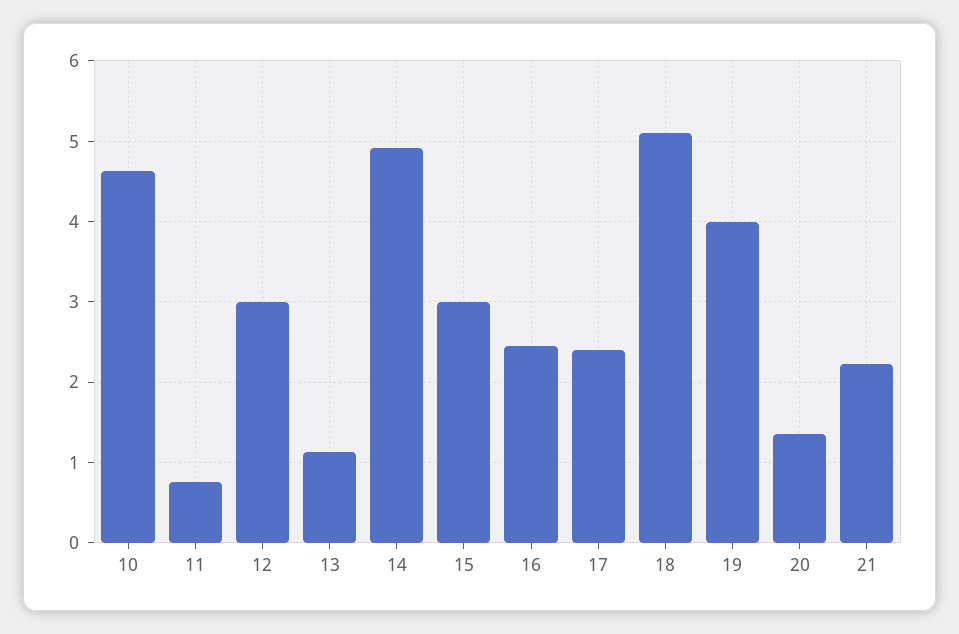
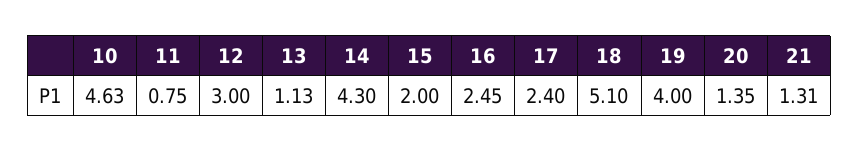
14: 4.9 -> 4.3
15: 3 -> 2
21: 2.2 -> 1.31

